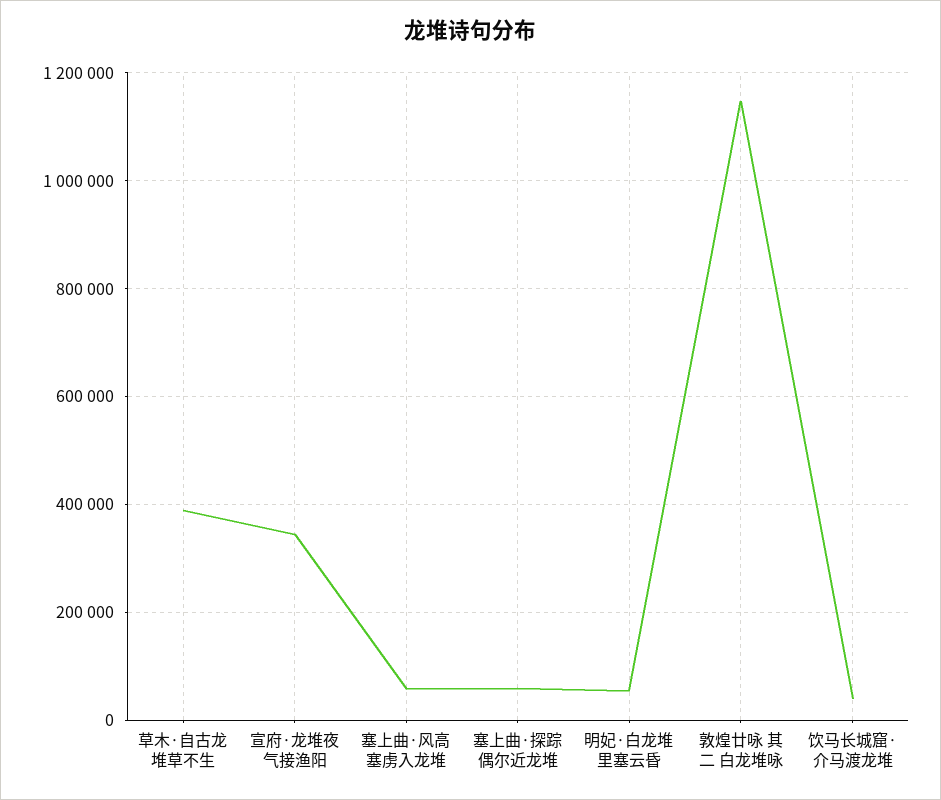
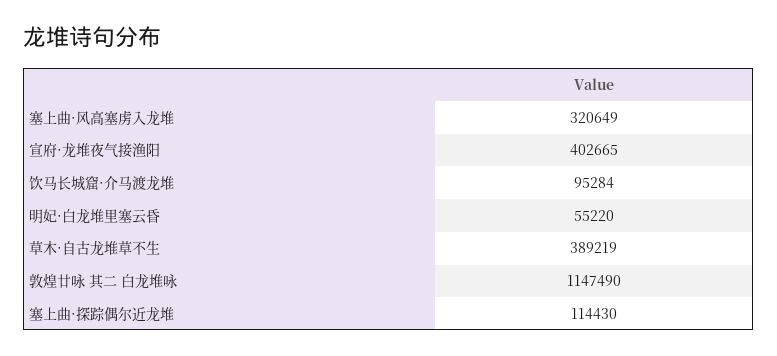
宣府·龙堆夜气接渔阳: 340000 -> 402665
塞上曲·风高塞虏入龙堆: 60000 -> 320649
塞上曲·探踪偶尔近龙堆: 60000 -> 114430
饮马长城窟·介马渡龙堆: 40000 -> 95284

